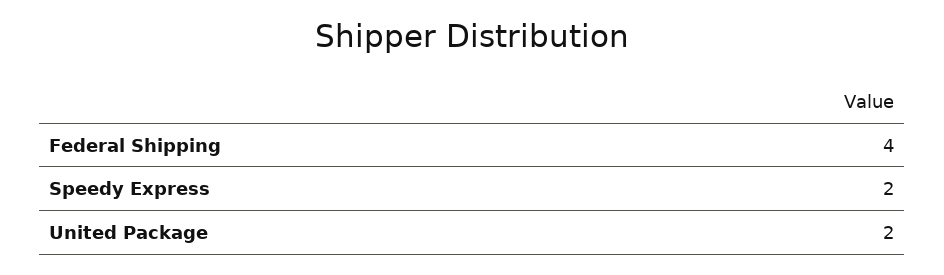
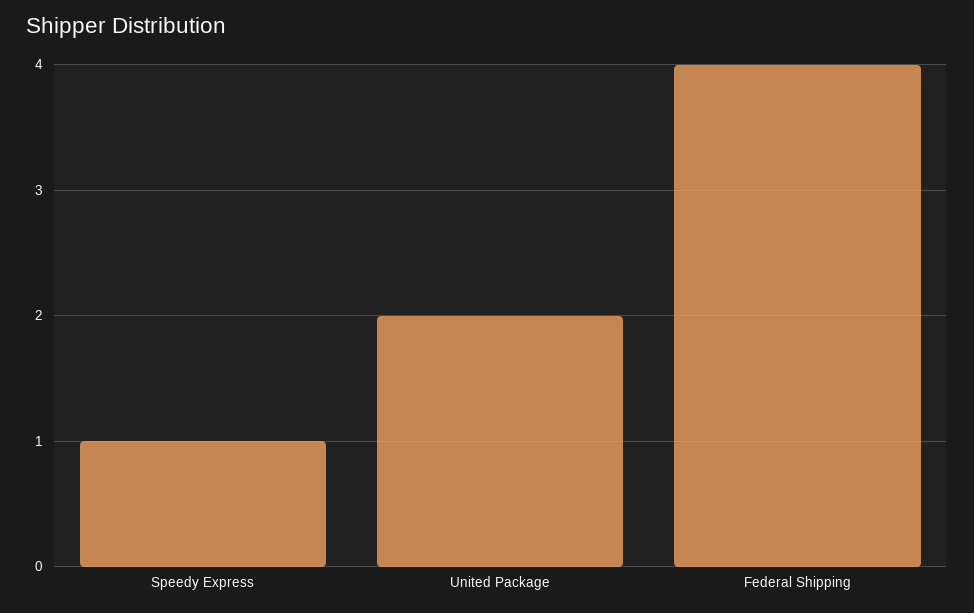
Speedy Express: 2 -> 1

